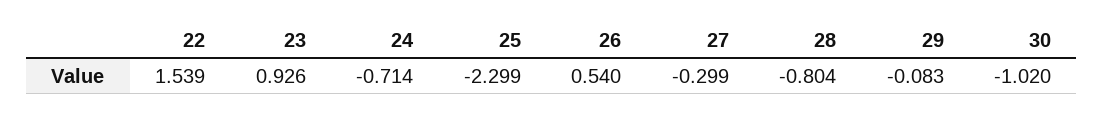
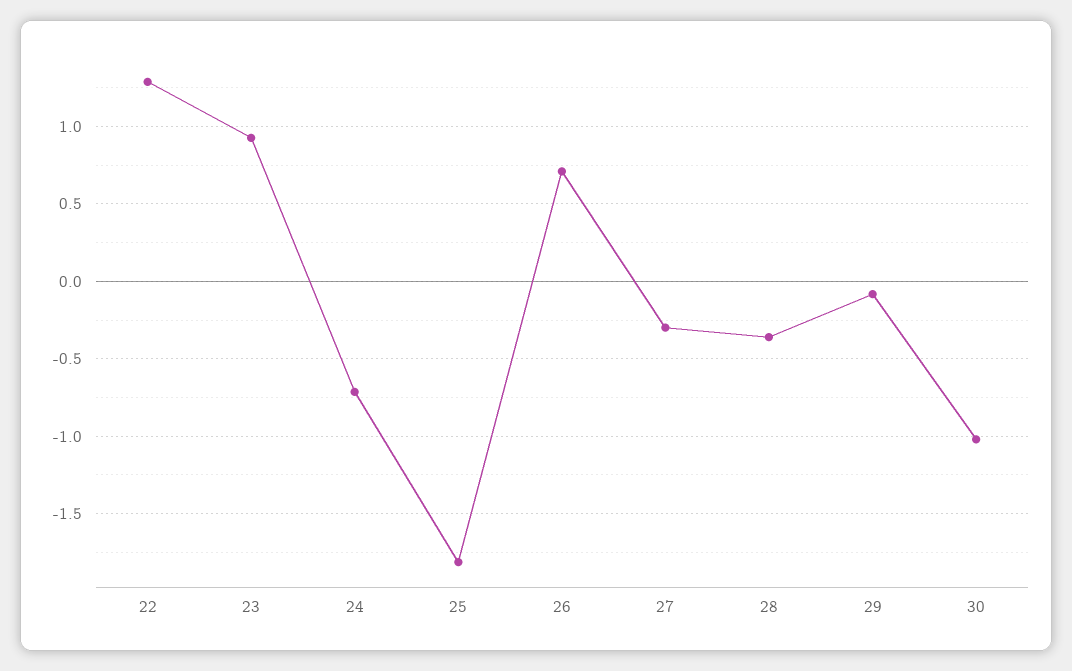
22: 1.539 -> 1.3
25: -2.299 -> -1.8
26: 0.54 -> 0.7
28: -0.804 -> -0.35

